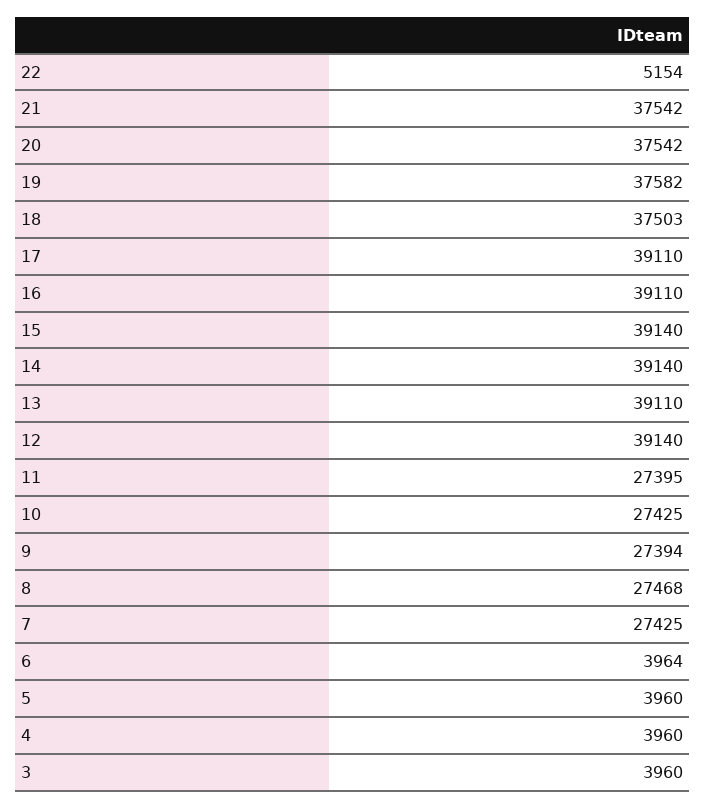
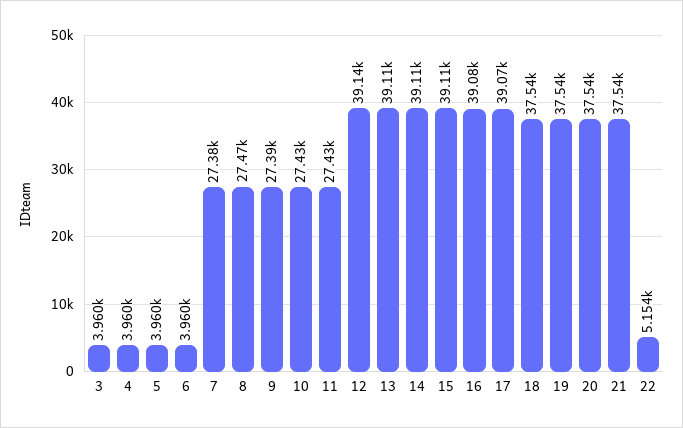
19: 37582 -> 37540
18: 37503 -> 37540
17: 39110 -> 39070
16: 39110 -> 39080
15: 39140 -> 39110
14: 39140 -> 39110
11: 27395 -> 27430
7: 27425 -> 27380
6: 3964 -> 3960

